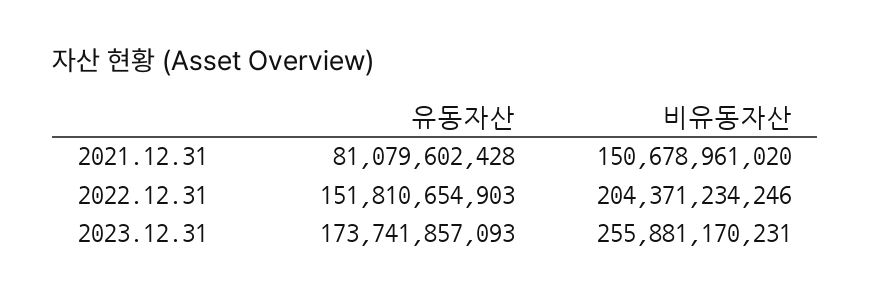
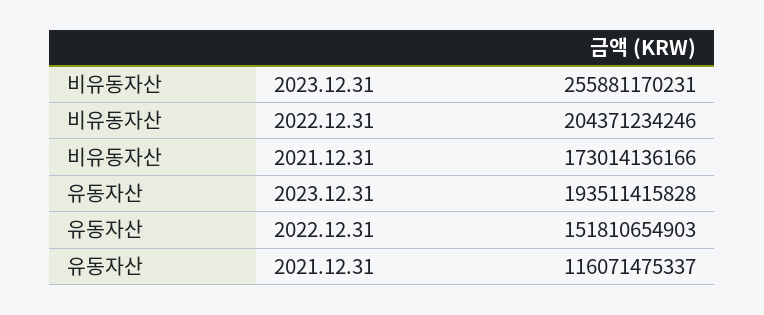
유동자산, 2021.12.31: 81079602428 -> 116071475337
비유동자산, 2021.12.31: 150678961020 -> 173014136166
유동자산, 2023.12.31: 173741857093 -> 193511415828

